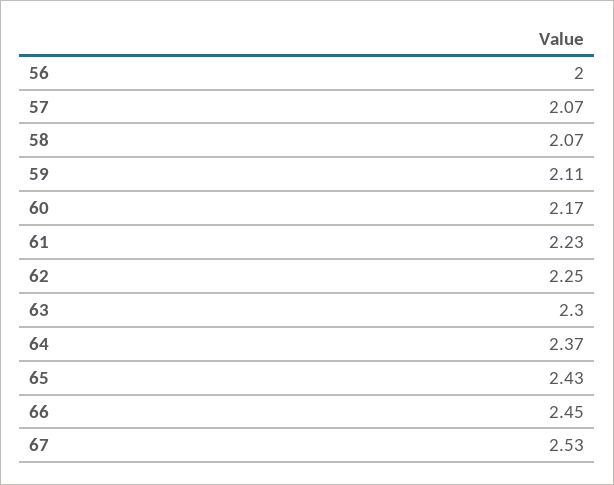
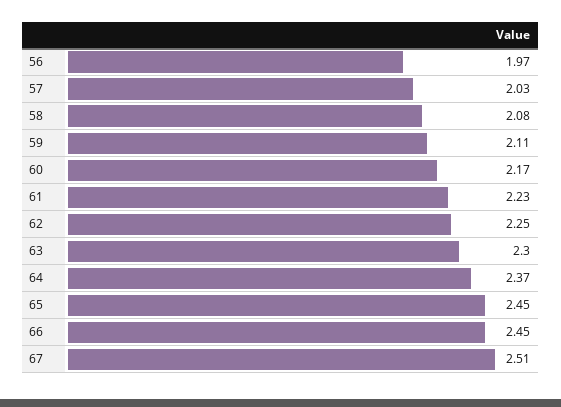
56: 2 -> 1.97
57: 2.07 -> 2.03
58: 2.07 -> 2.08
65: 2.43 -> 2.45
67: 2.53 -> 2.51

